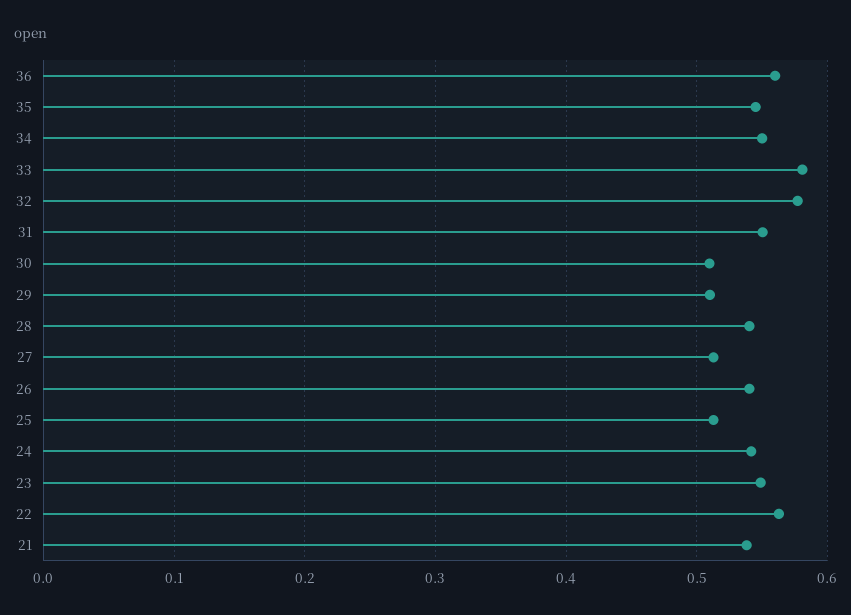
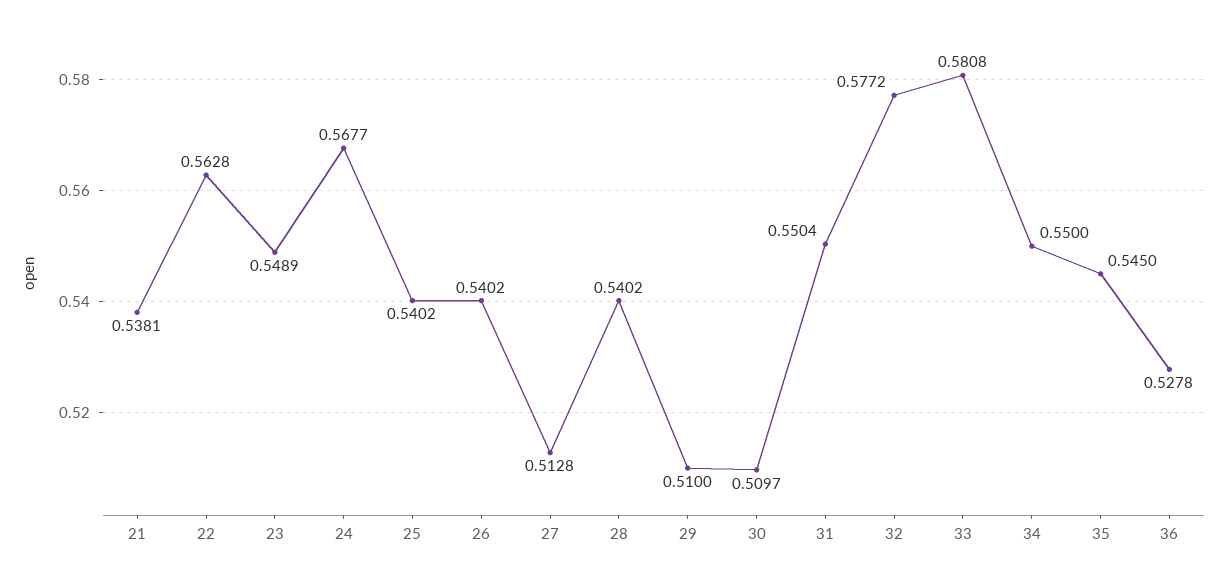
36: 0.56 -> 0.5278
25: 0.51 -> 0.5402
24: 0.54 -> 0.5677

